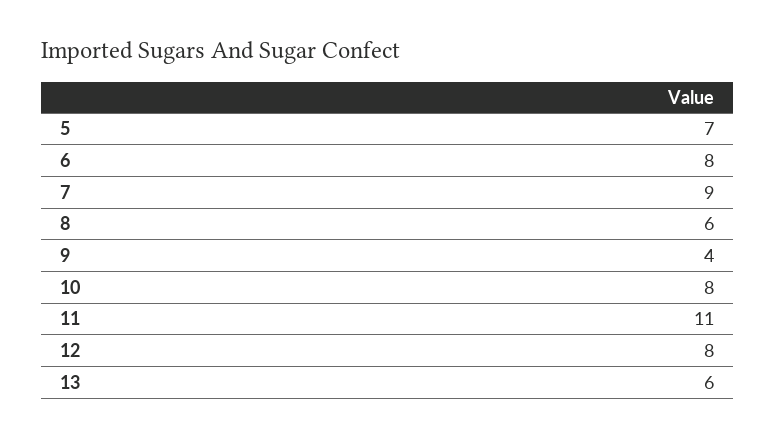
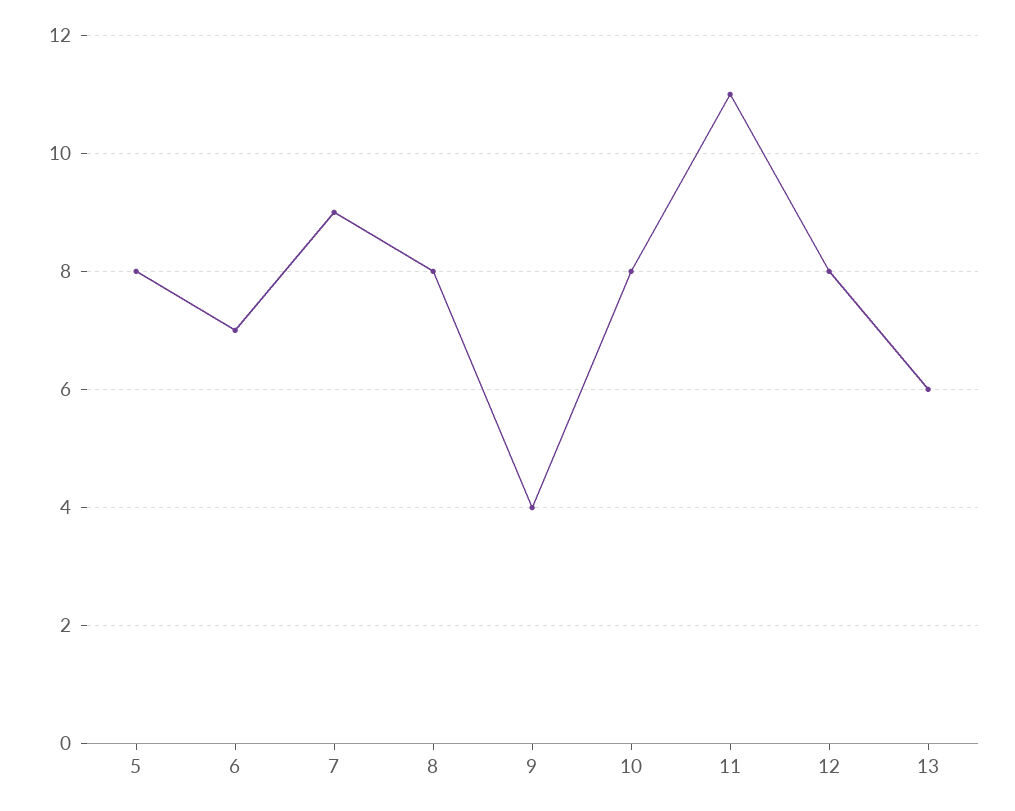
5: 7 -> 8
6: 8 -> 7
8: 6 -> 8

